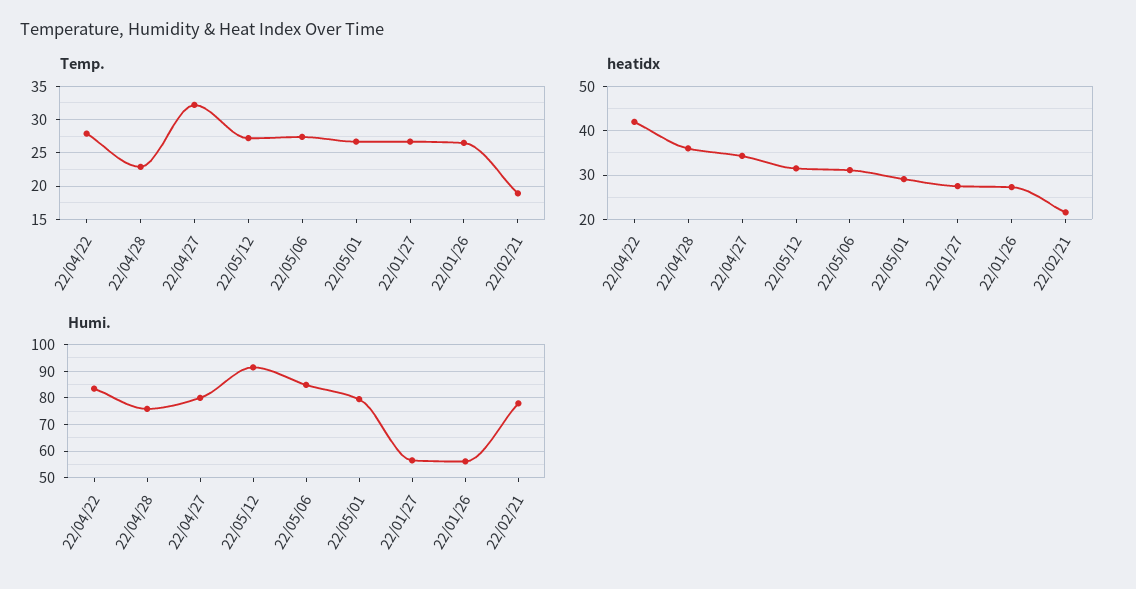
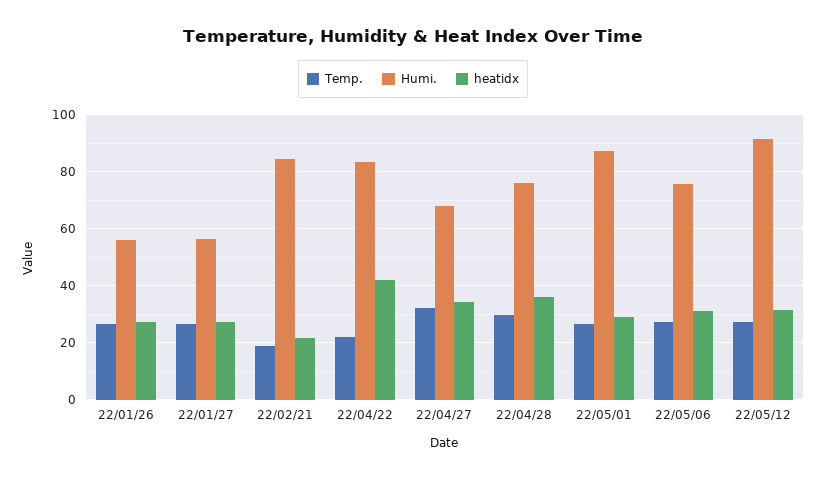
Temp., 22/04/22: 28 -> 22.5
Temp., 22/04/28: 23 -> 30
Humi., 22/04/27: 80 -> 67.5
Humi., 22/05/06: 85 -> 75
Humi., 22/05/01: 80 -> 87.5
Humi., 22/02/21: 77.5 -> 85

